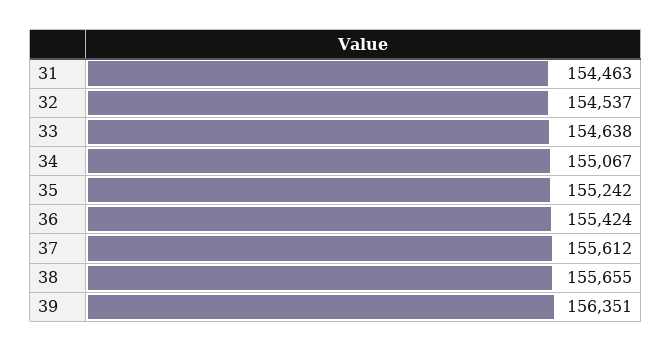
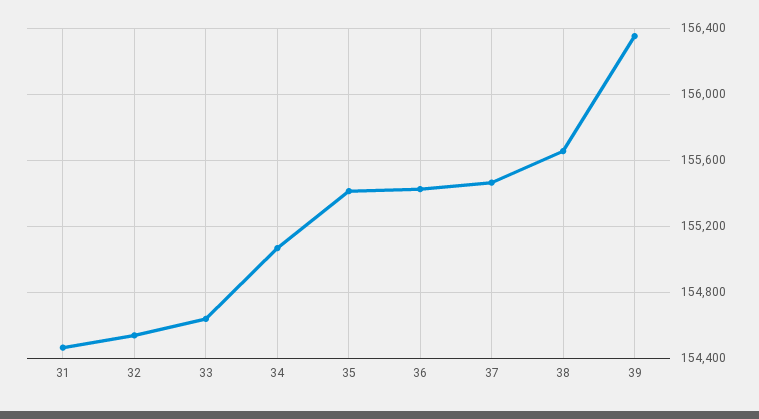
35: 155242 -> 155400
37: 155612 -> 155450

